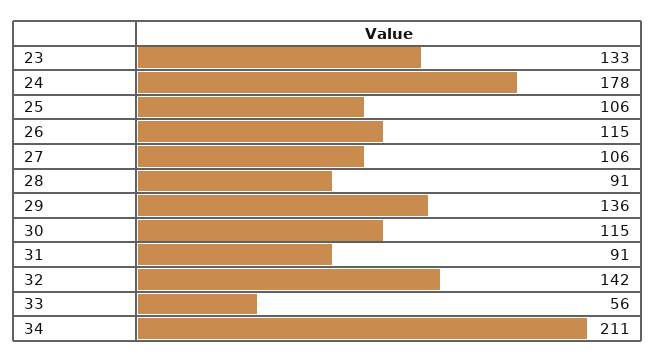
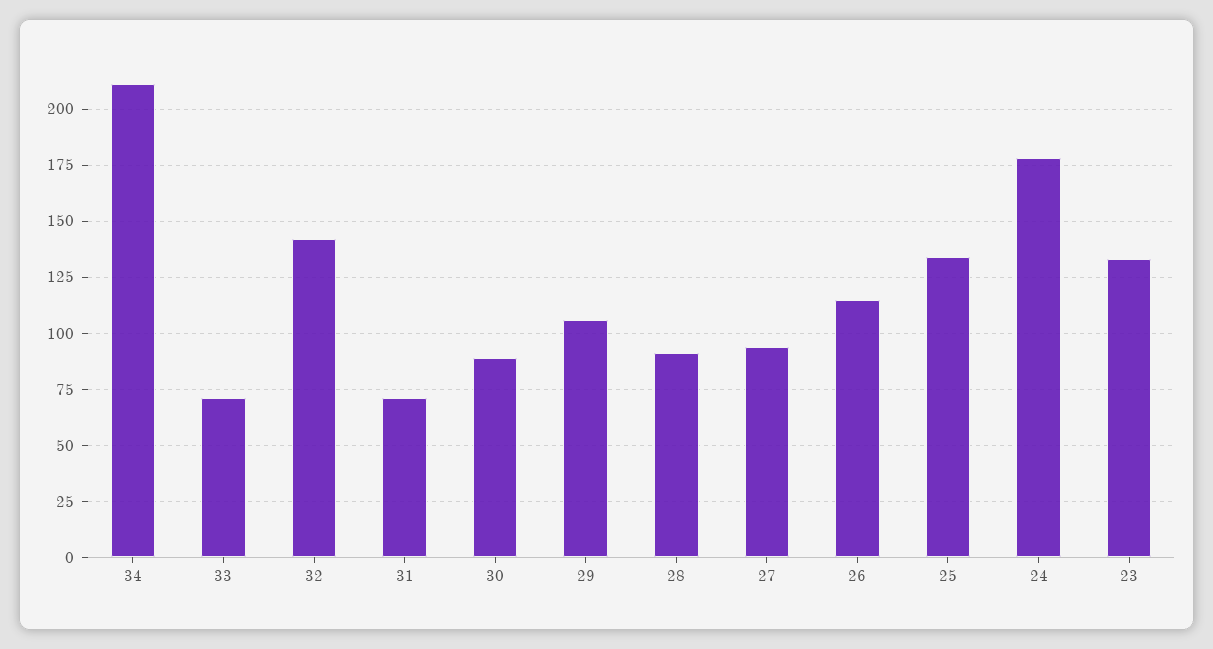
25: 106 -> 135
27: 106 -> 95
29: 136 -> 105
30: 115 -> 90
31: 91 -> 70
33: 56 -> 70

